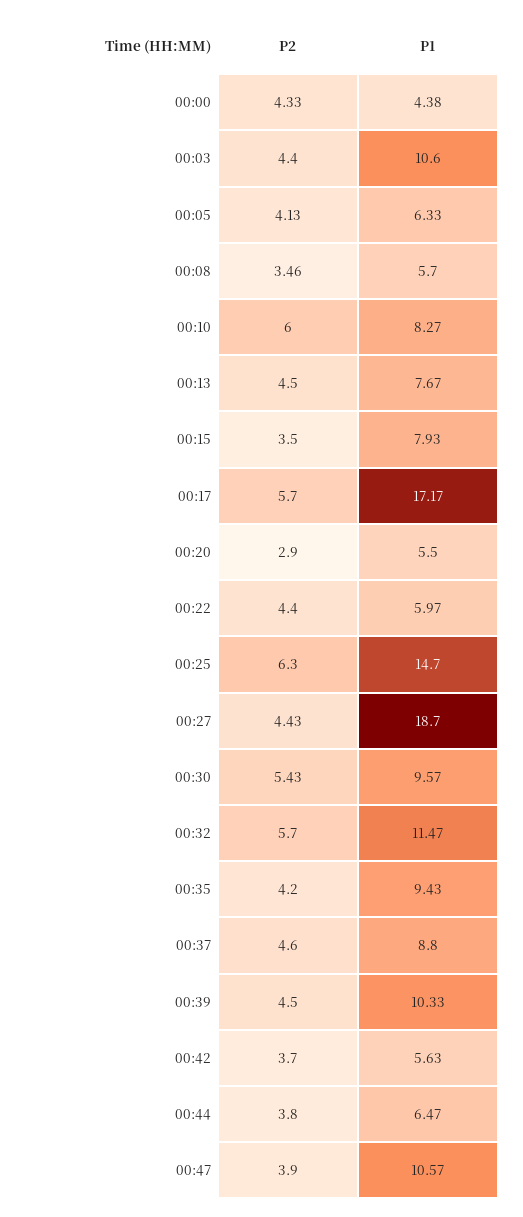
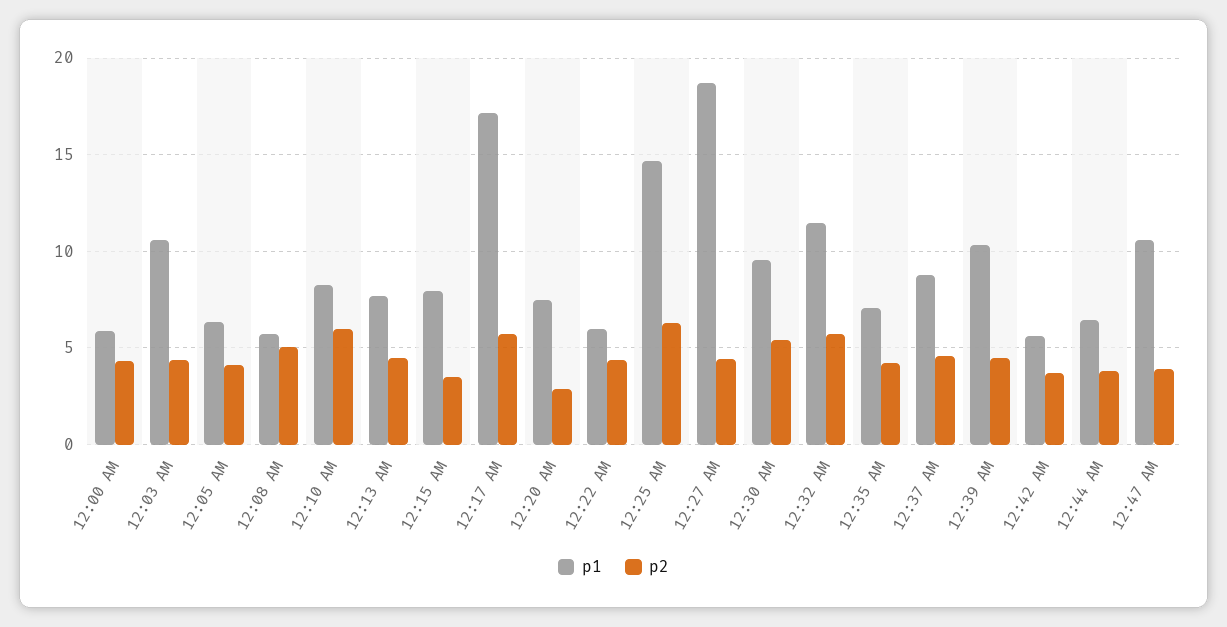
P1, 00:00: 4.38 -> 6
P2, 00:08: 3.46 -> 5
P1, 00:20: 5.5 -> 7.5
P1, 00:35: 9.43 -> 7

